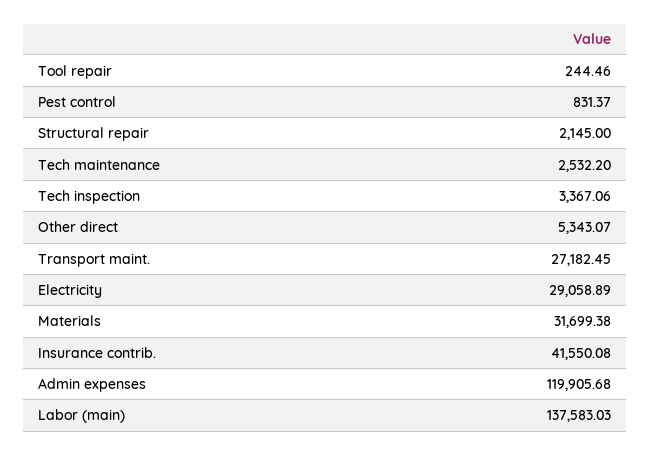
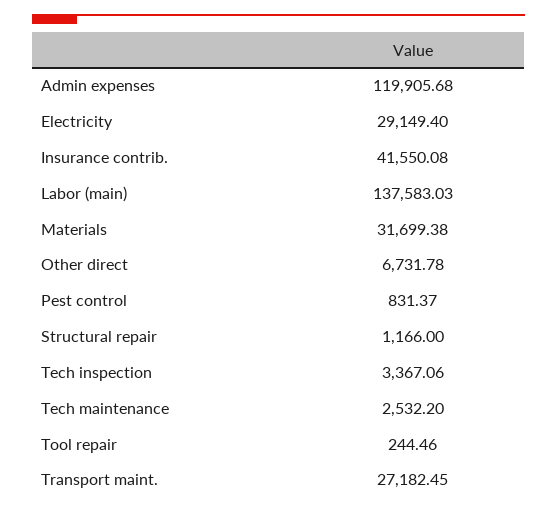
Structural repair: 2145 -> 1166
Other direct: 5343.07 -> 6731.78
Electricity: 29058.89 -> 29149.4

